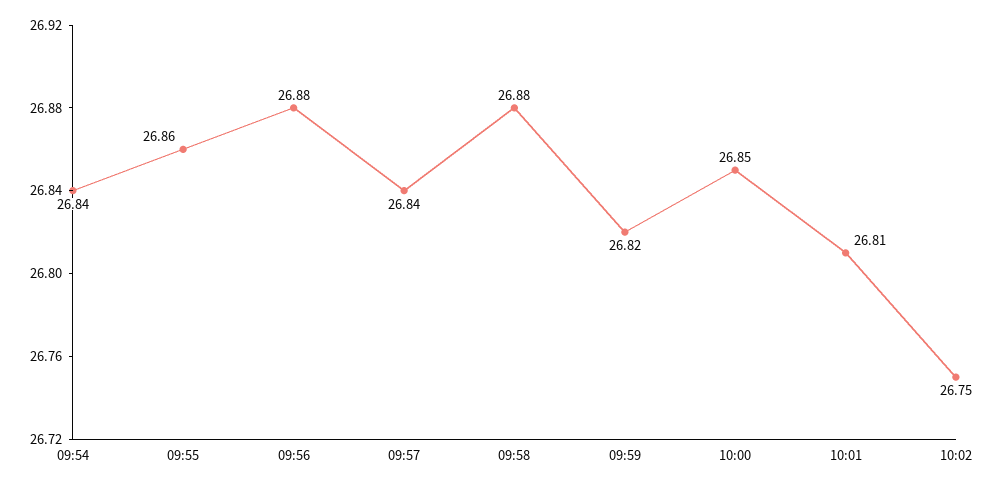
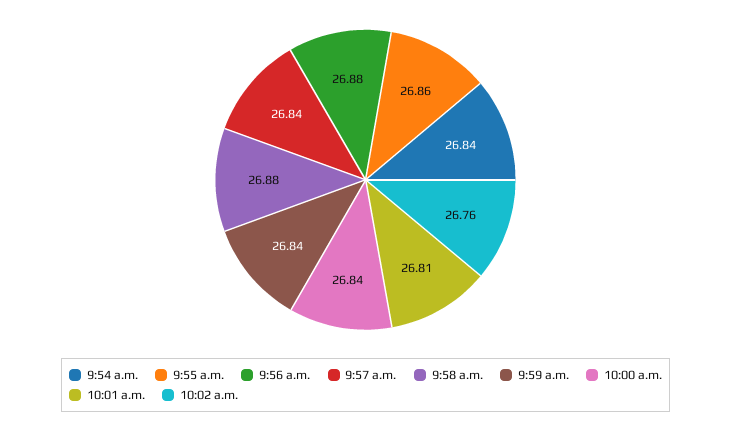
09:59: 26.82 -> 26.84
10:00: 26.85 -> 26.84
10:02: 26.75 -> 26.76

